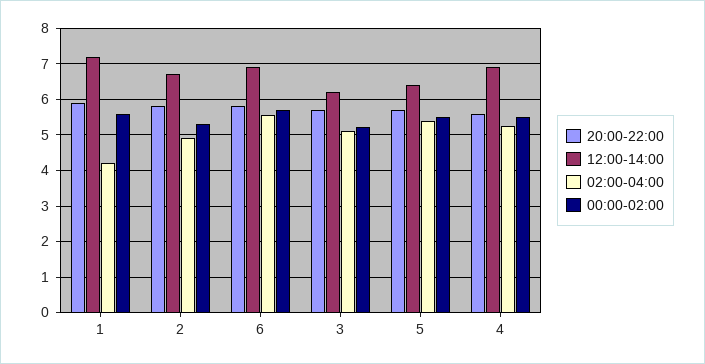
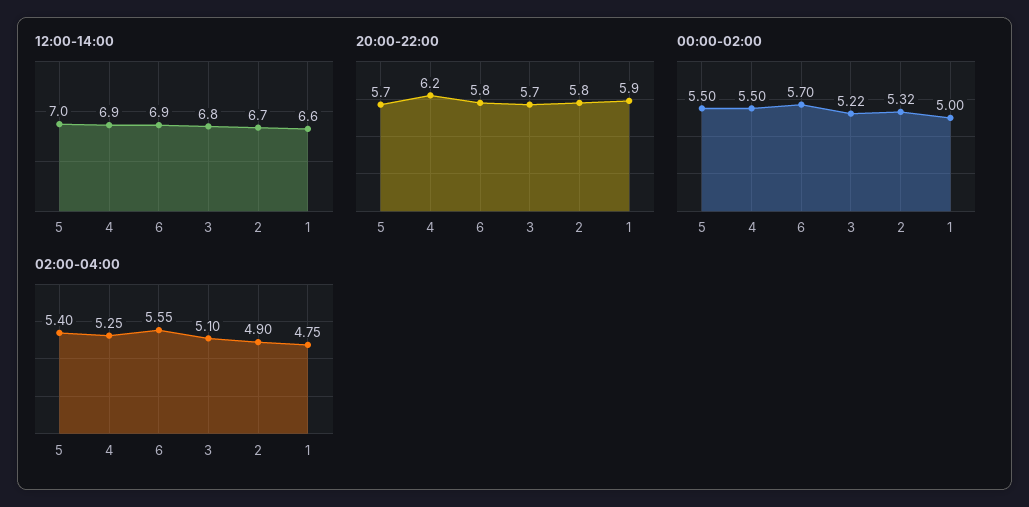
12:00-14:00, 1: 7.2 -> 6.6
02:00-04:00, 1: 4.2 -> 4.75
00:00-02:00, 1: 5.6 -> 5
12:00-14:00, 3: 6.2 -> 6.8
12:00-14:00, 5: 6.4 -> 7
20:00-22:00, 4: 5.6 -> 6.2

